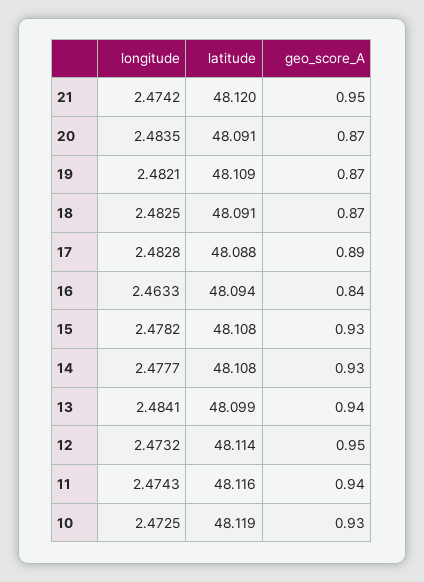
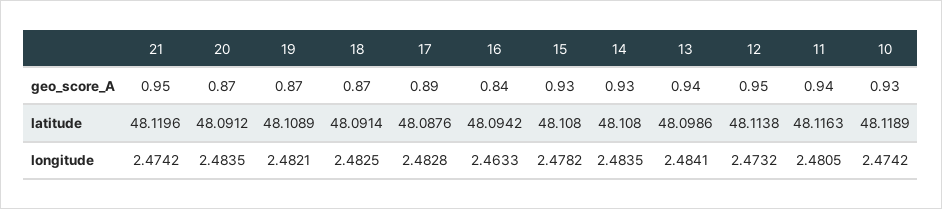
longitude, 14: 2.4777 -> 2.4835
longitude, 11: 2.4743 -> 2.4805
longitude, 10: 2.4725 -> 2.4742

